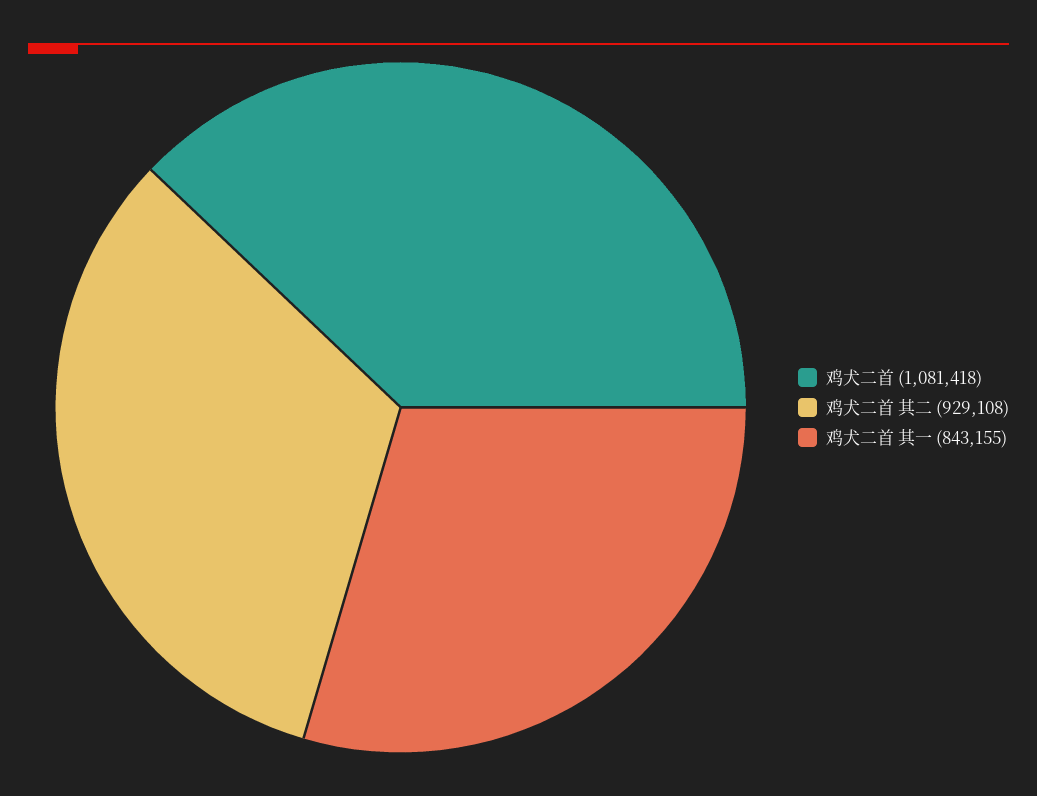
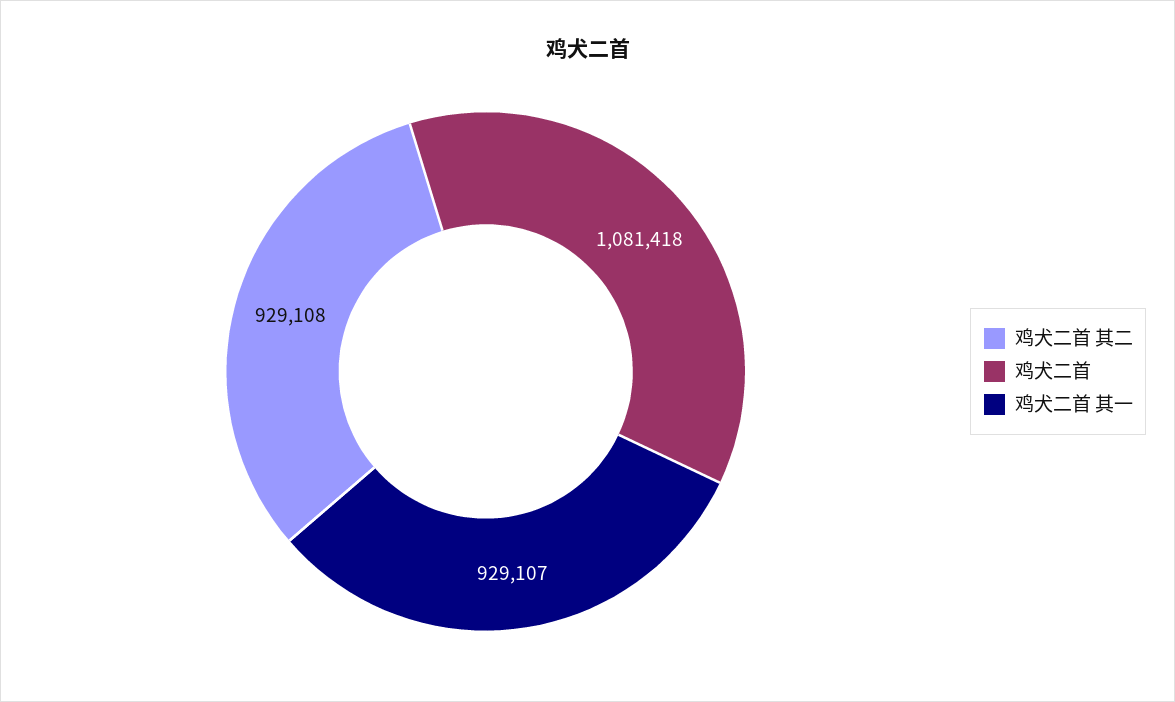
鸡犬二首 其一: 843155 -> 929107

